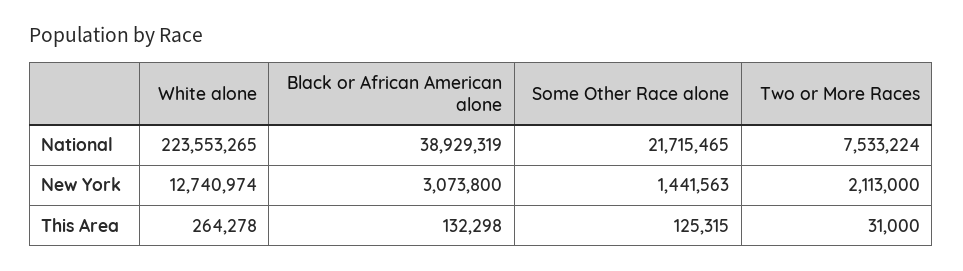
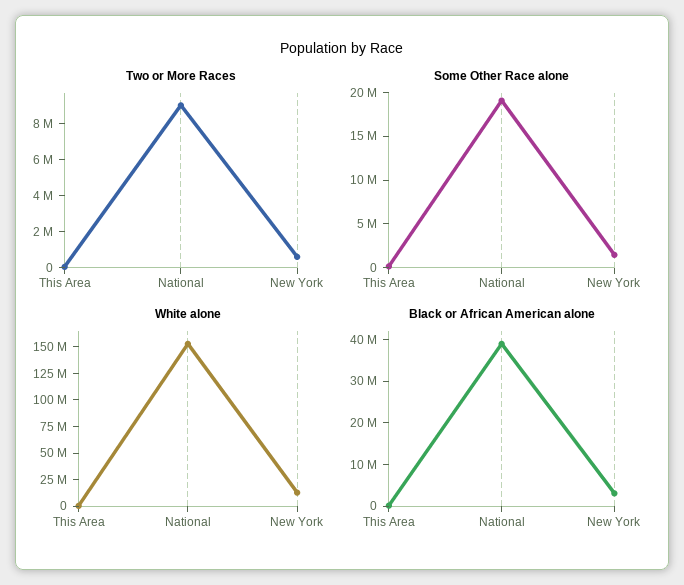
White alone, National: 223553265 -> 150000000
Some Other Race alone, National: 21715465 -> 19000000
Two or More Races, National: 7533224 -> 9000000
Two or More Races, New York: 2113000 -> 500000

